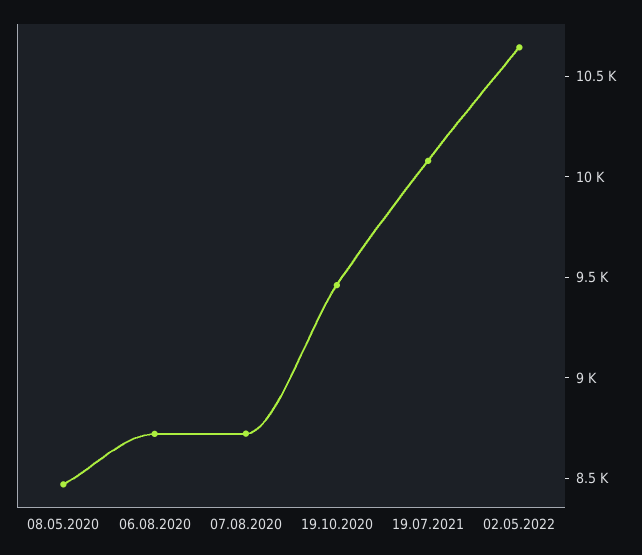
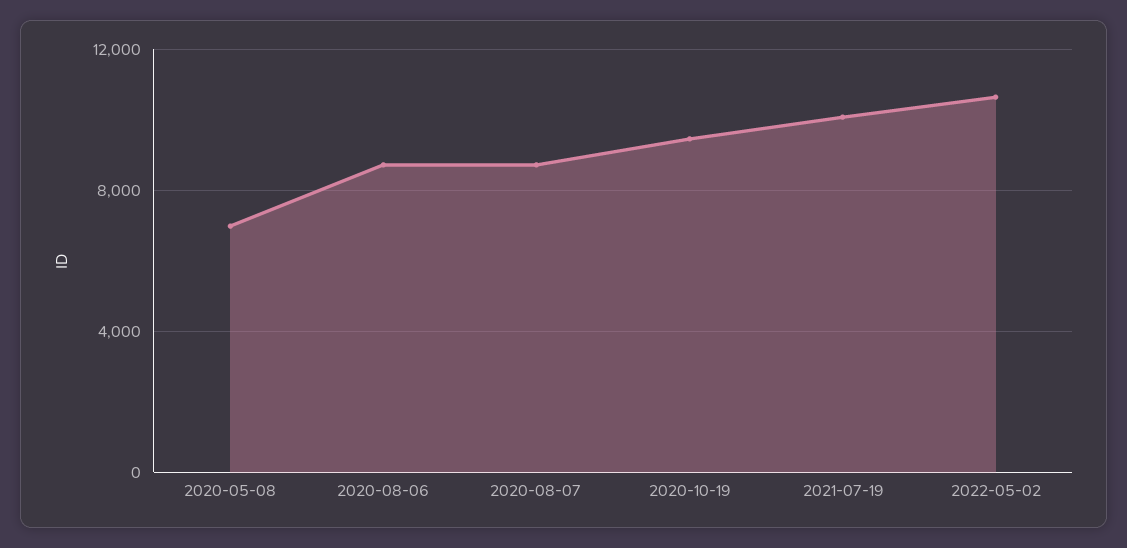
08.05.2020: 8500 -> 7000

